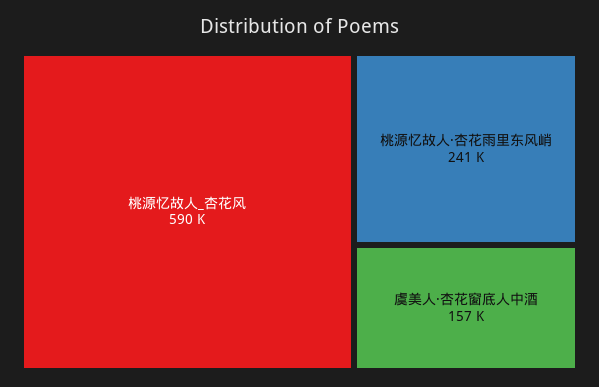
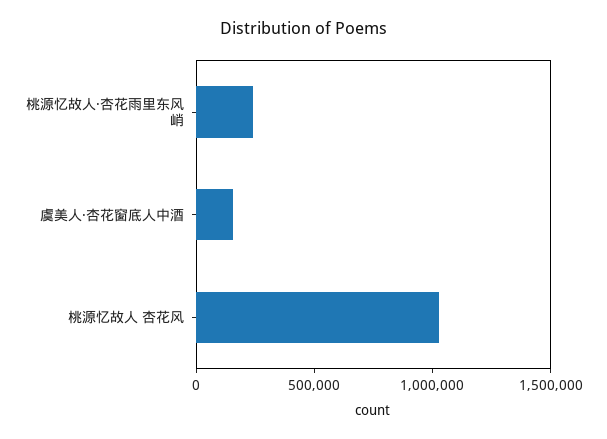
桃源忆故人_杏花风: 590000 -> 1000000

